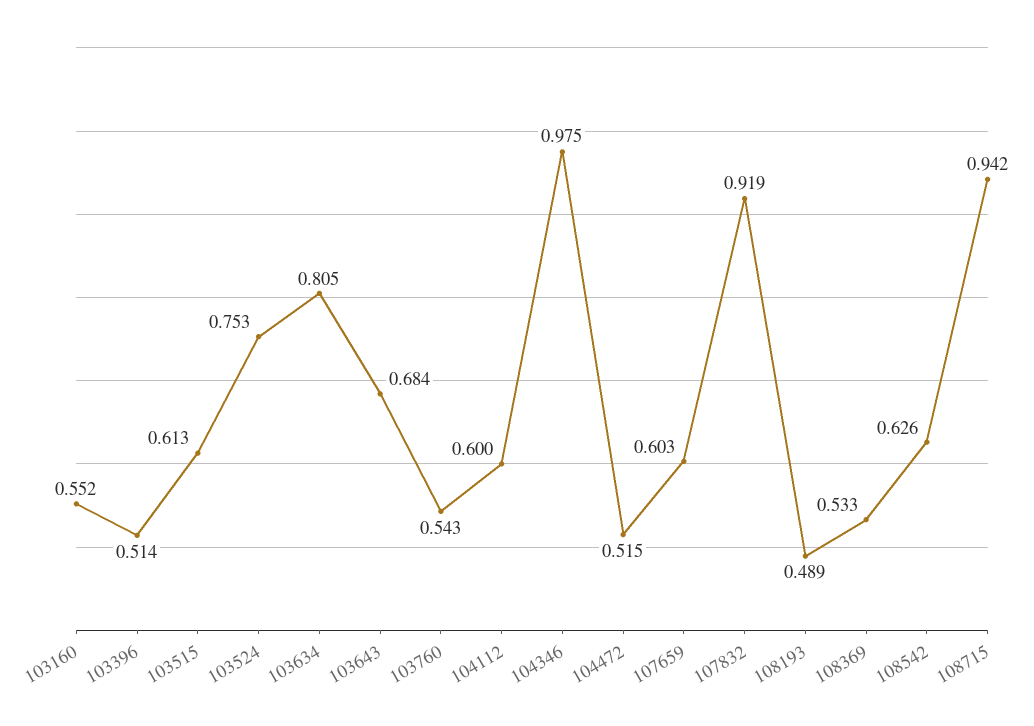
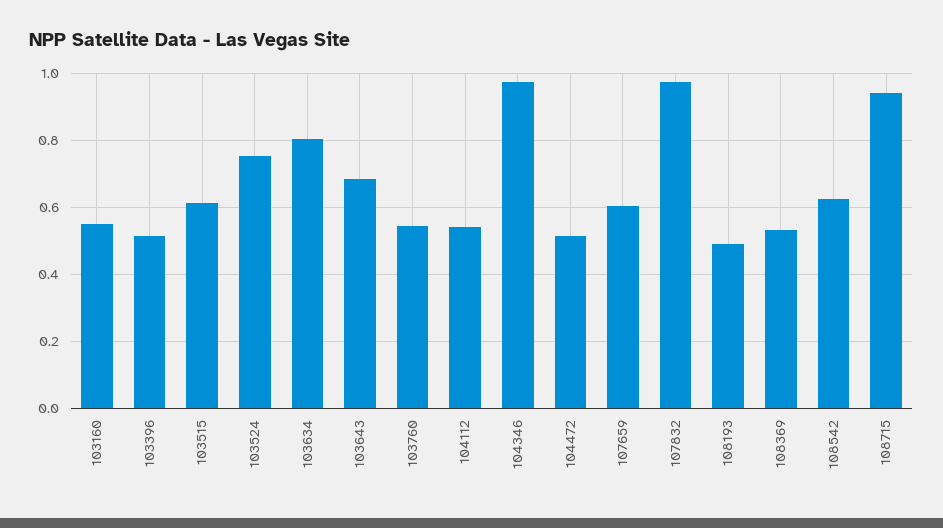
104112: 0.6 -> 0.54
107832: 0.919 -> 0.98

